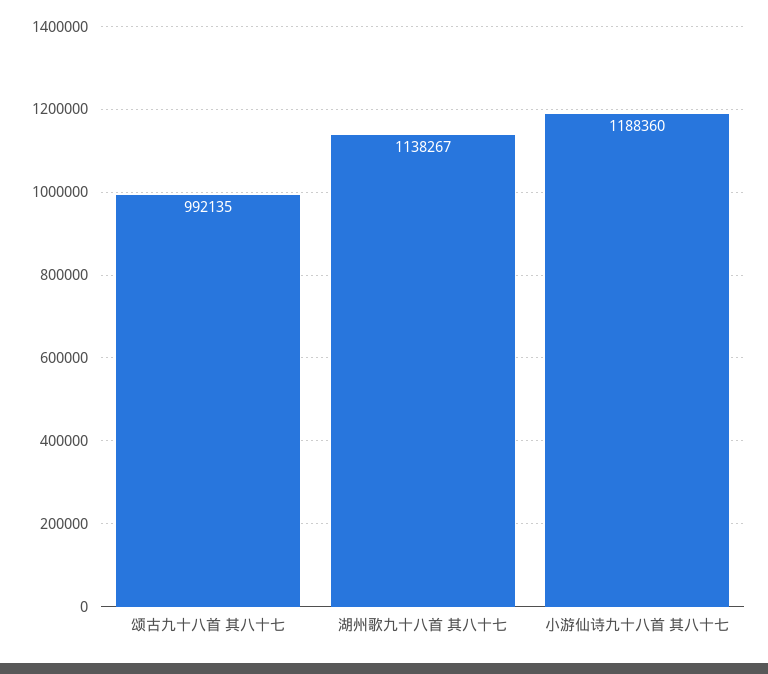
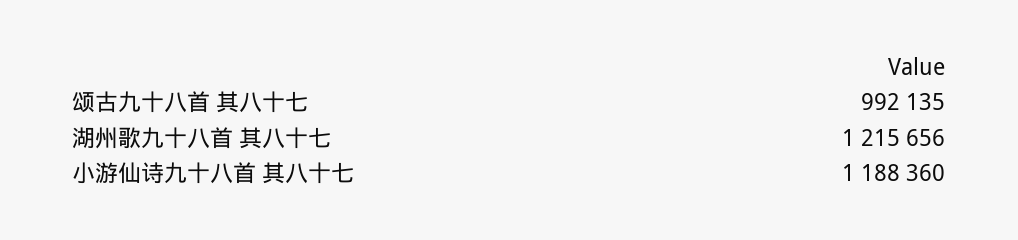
湖州歌九十八首 其八十七: 1138267 -> 1215656

